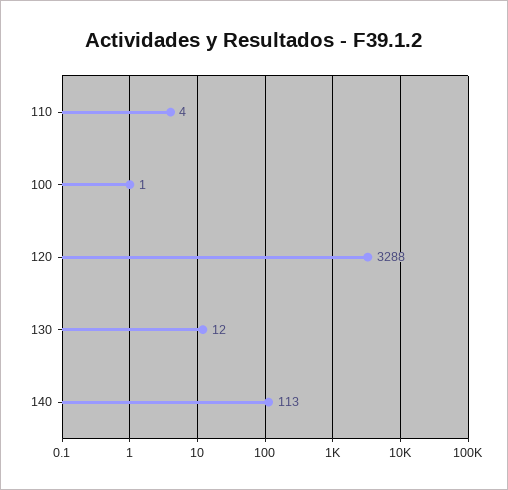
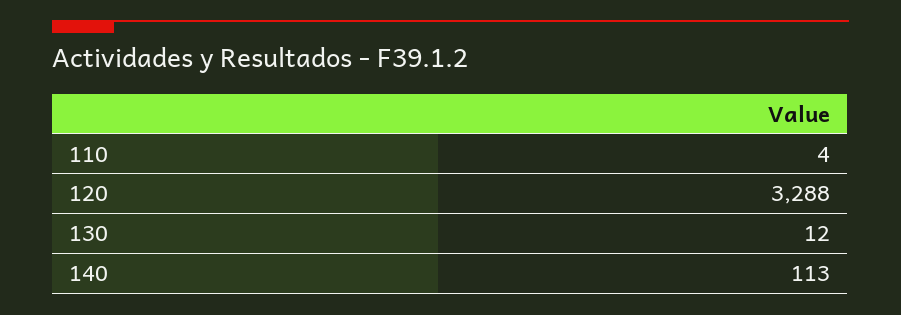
100: 1 -> none

